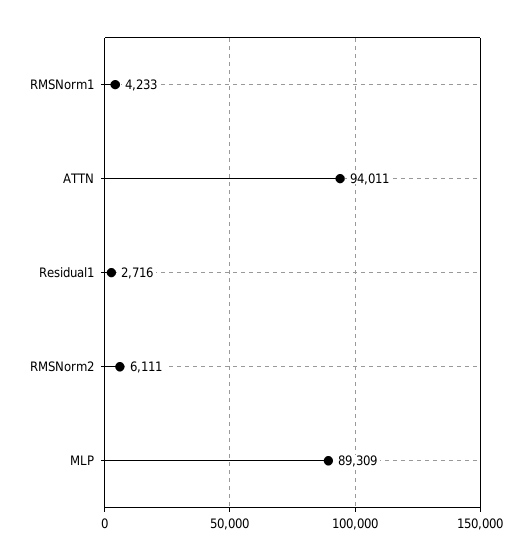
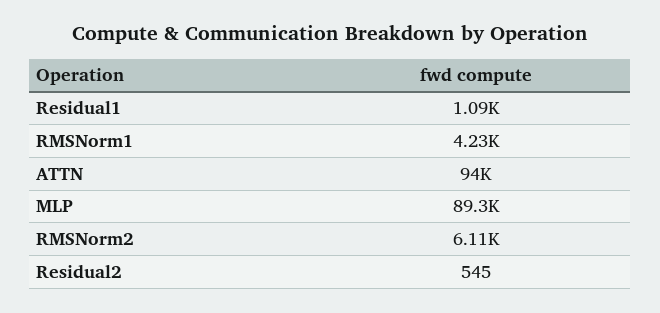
Residual1: 2716 -> 1090
Residual2: none -> 545

